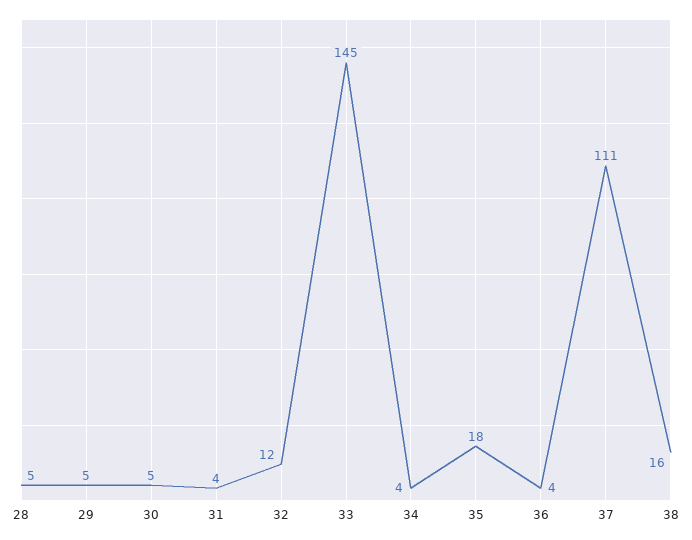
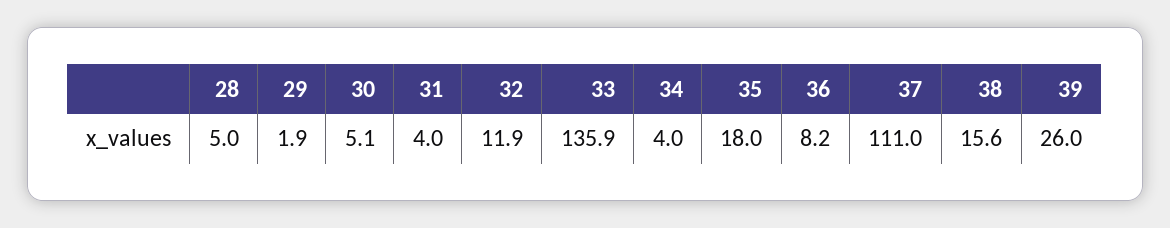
29: 5 -> 1.9
33: 145 -> 135.9
36: 4 -> 8.2
39: none -> 26

